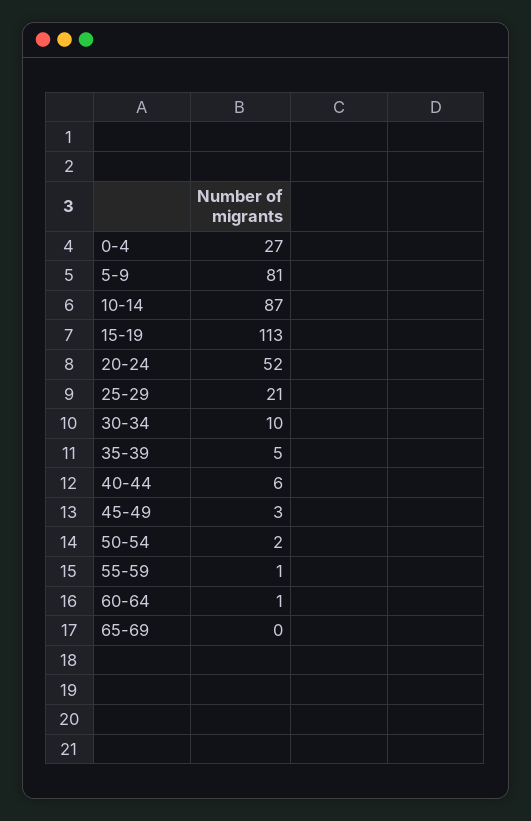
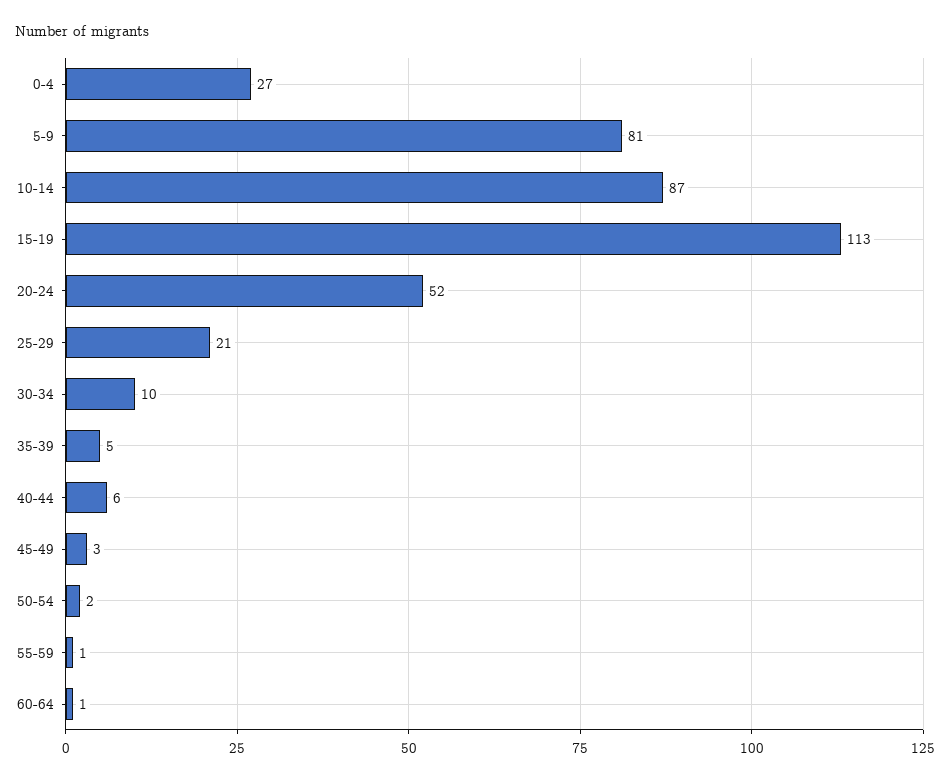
65-69: 0 -> none

